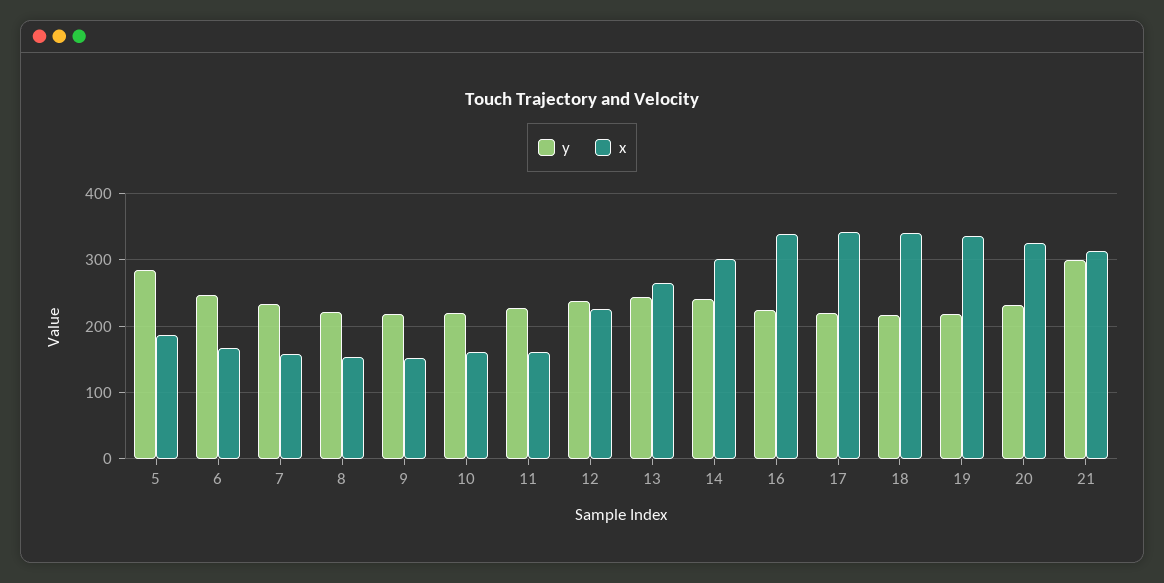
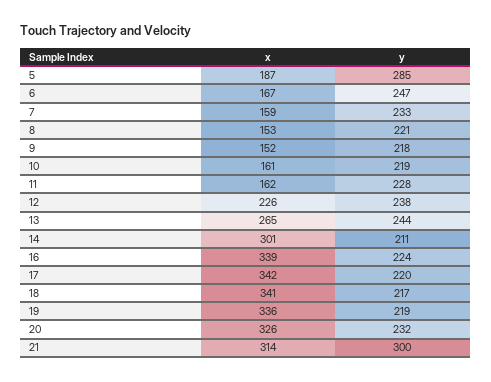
y, 14: 240 -> 211

